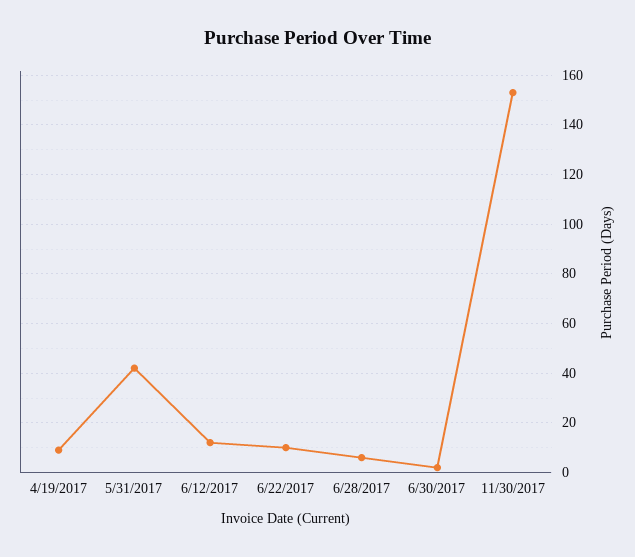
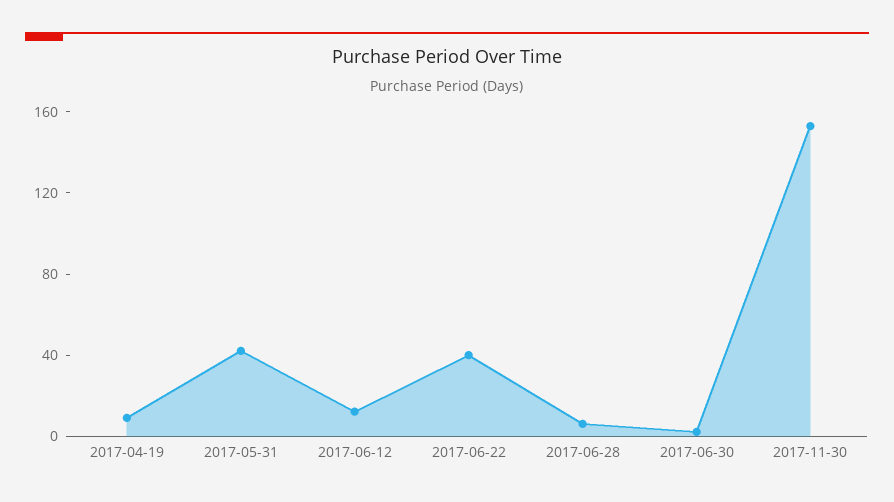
6/22/2017: 10 -> 40

